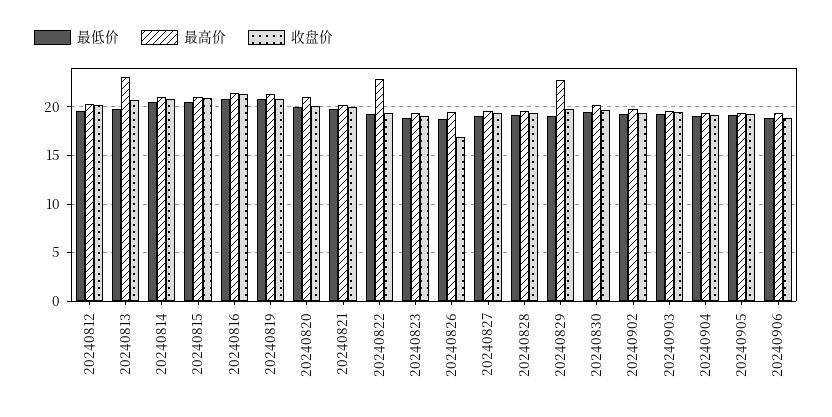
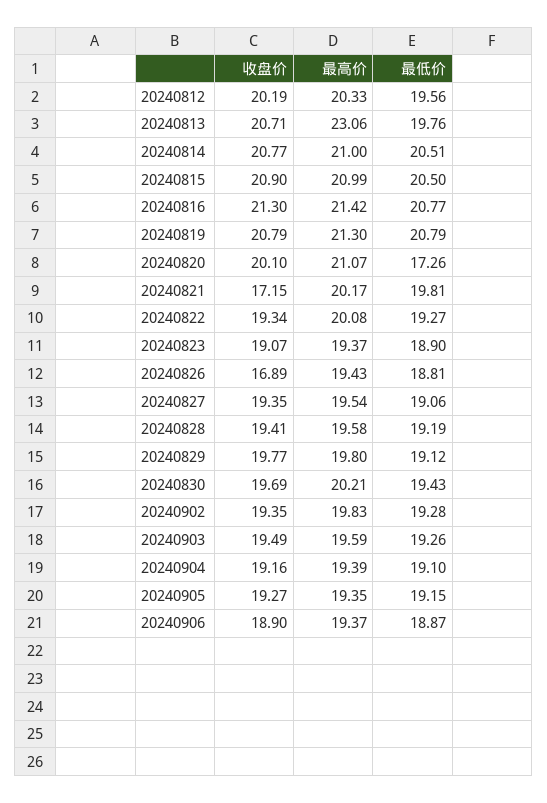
最低价, 20240820: 20 -> 17.26
收盘价, 20240821: 20 -> 17.15
最高价, 20240822: 23 -> 20.08
最高价, 20240829: 23 -> 19.8

